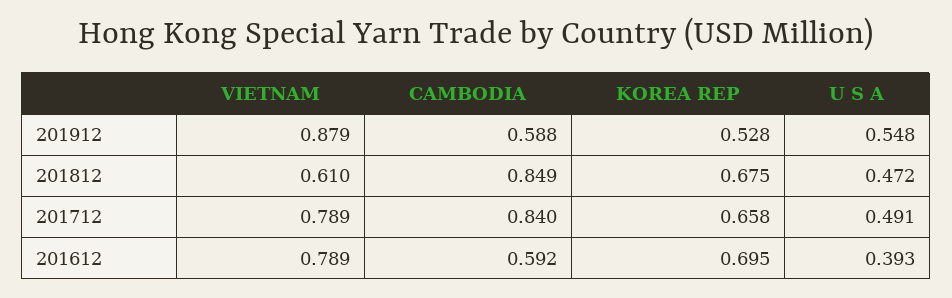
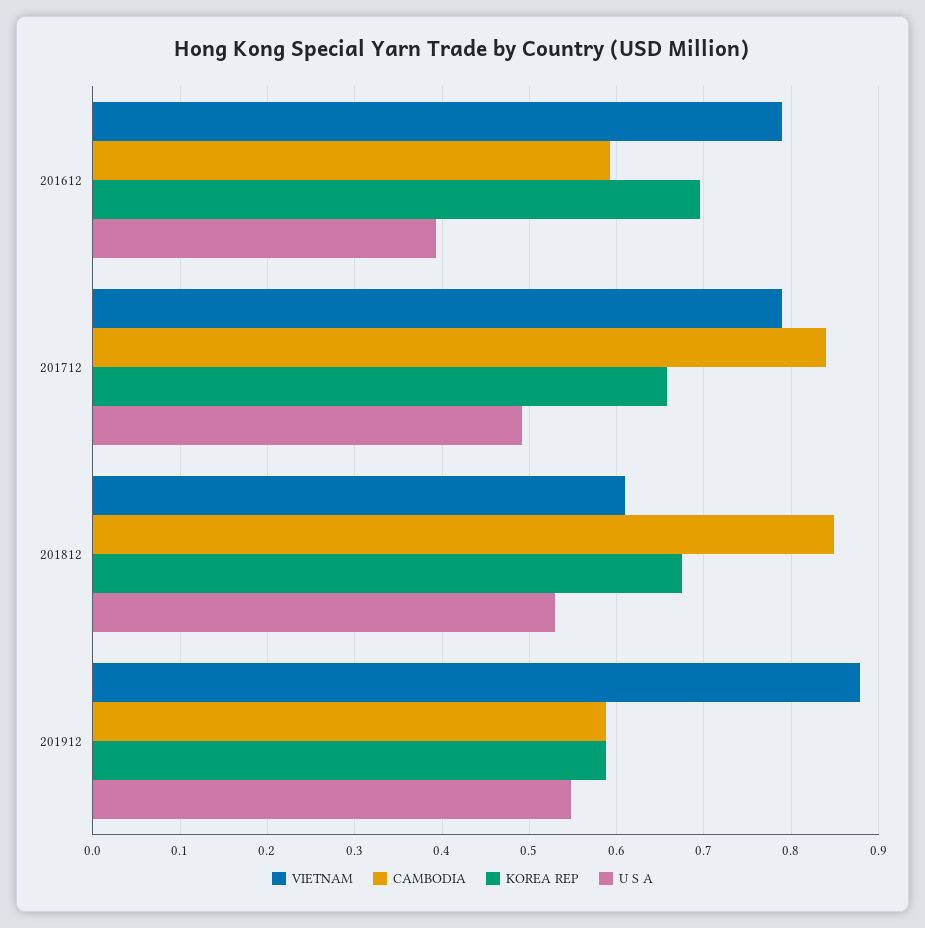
KOREA REP, 201912: 0.528 -> 0.59
U S A, 201812: 0.472 -> 0.53

